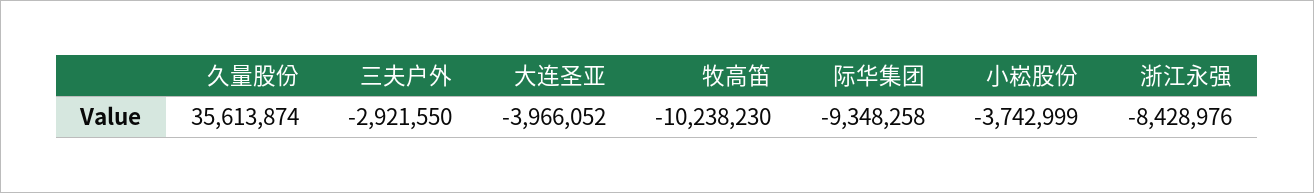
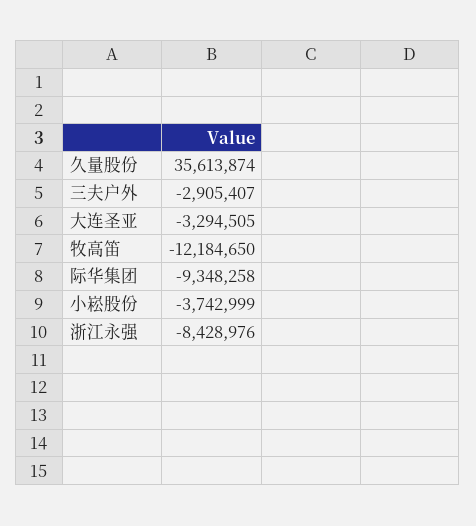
三夫户外: -2921550 -> -2905407
大连圣亚: -3966052 -> -3294505
牧高笛: -10238230 -> -12184650

